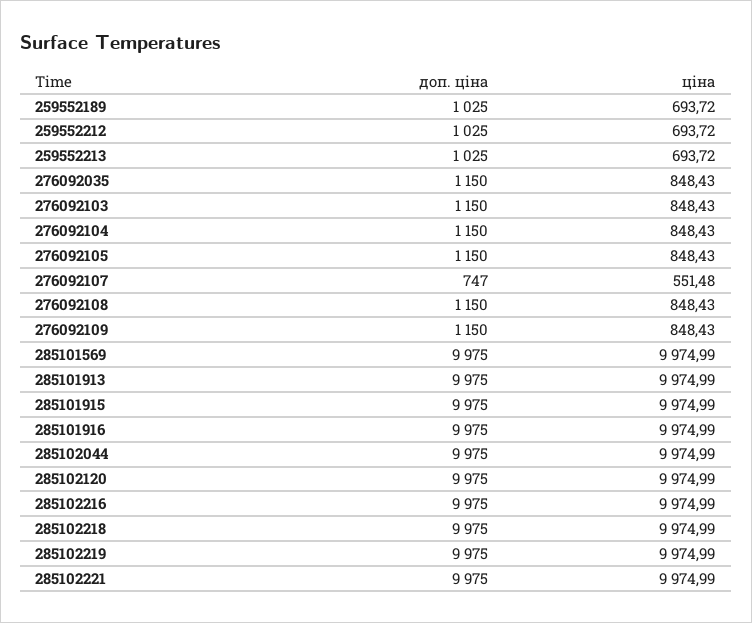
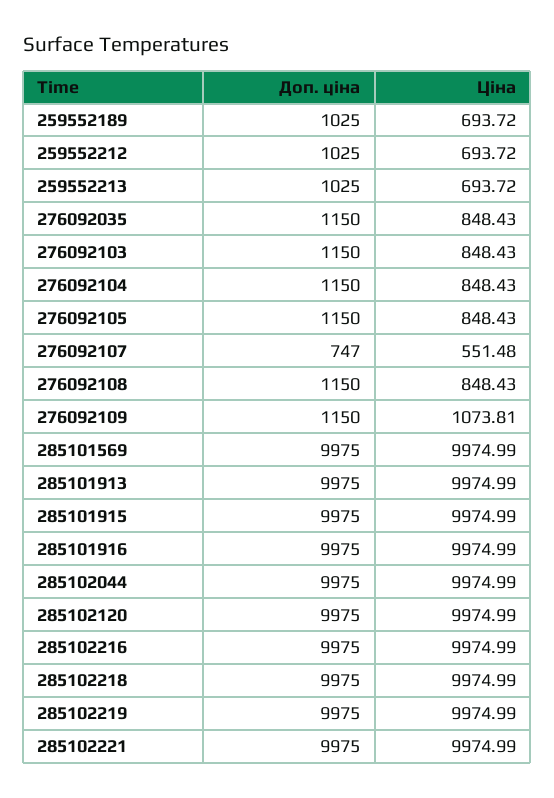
ціна, 276092109: 848.43 -> 1073.81

